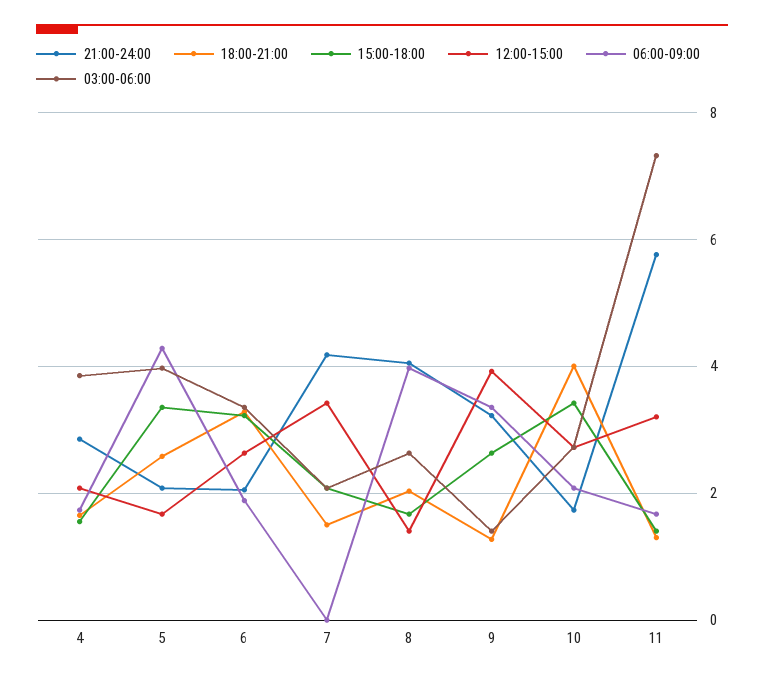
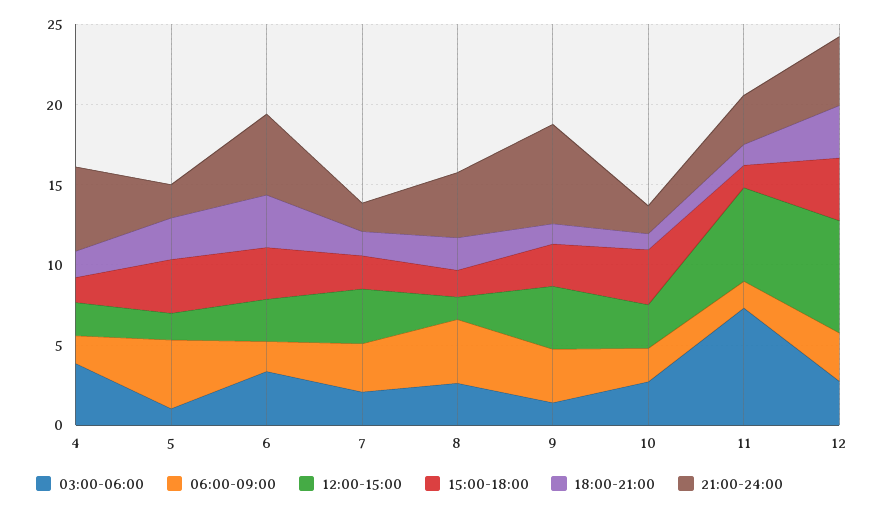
21:00-24:00, 4: 2.8 -> 5
03:00-06:00, 5: 4 -> 1
21:00-24:00, 6: 2 -> 5
21:00-24:00, 7: 4.2 -> 2
06:00-09:00, 7: 0 -> 3
21:00-24:00, 9: 3.2 -> 6
18:00-21:00, 10: 4 -> 1
21:00-24:00, 11: 5.8 -> 3
12:00-15:00, 11: 3.2 -> 6
03:00-06:00, 12: none -> 3
06:00-09:00, 12: none -> 3
12:00-15:00, 12: none -> 7
15:00-18:00, 12: none -> 4
18:00-21:00, 12: none -> 3
21:00-24:00, 12: none -> 4

